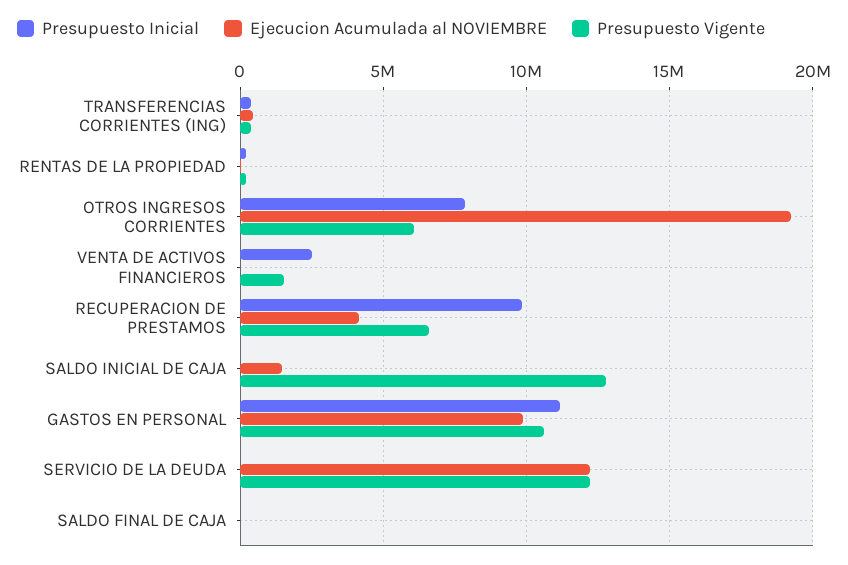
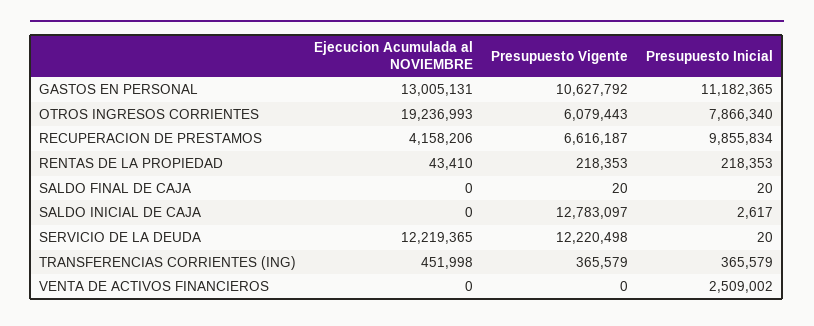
Presupuesto Vigente, VENTA DE ACTIVOS FINANCIEROS: 1500000 -> 0
Ejecucion Acumulada al NOVIEMBRE, SALDO INICIAL DE CAJA: 1500000 -> 0
Ejecucion Acumulada al NOVIEMBRE, GASTOS EN PERSONAL: 10000000 -> 13005131

